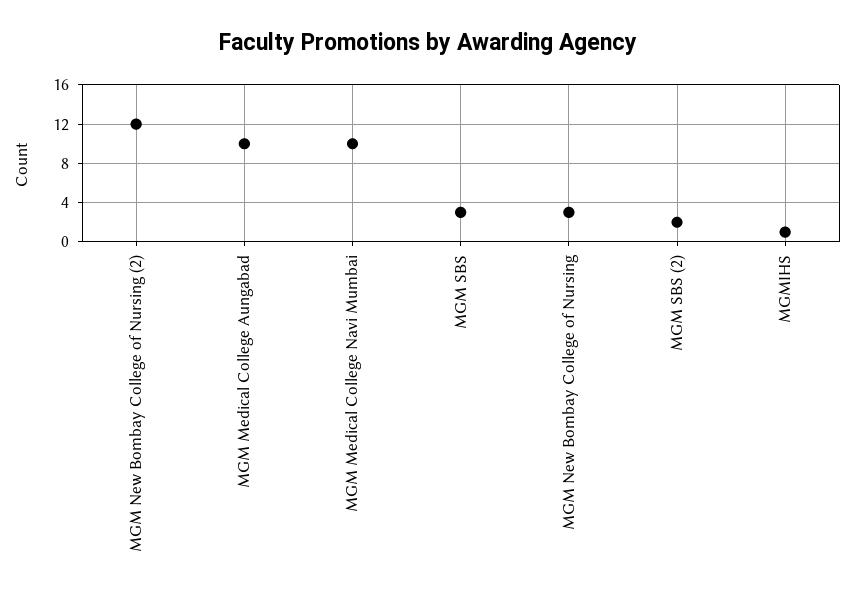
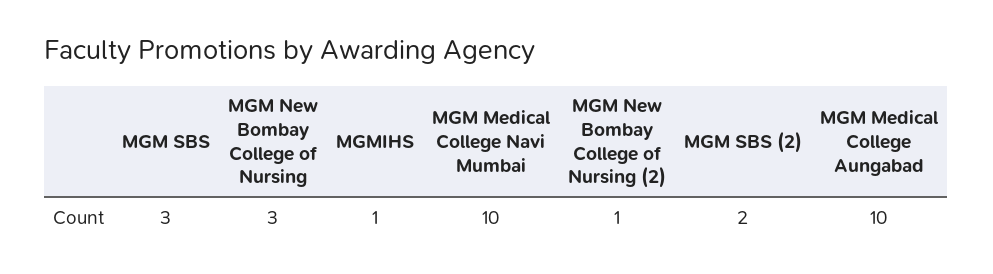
MGM New Bombay College of Nursing (2): 12 -> 1

